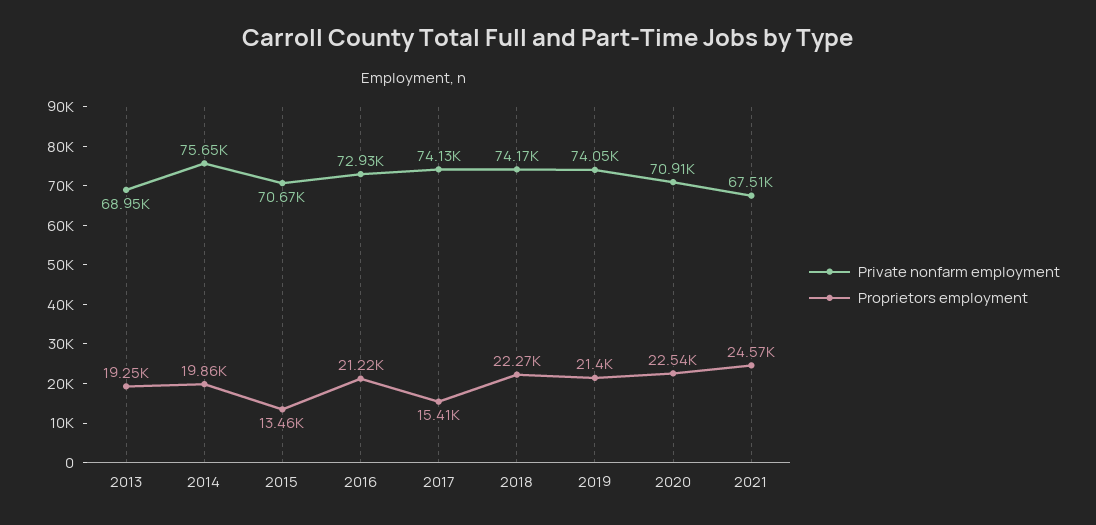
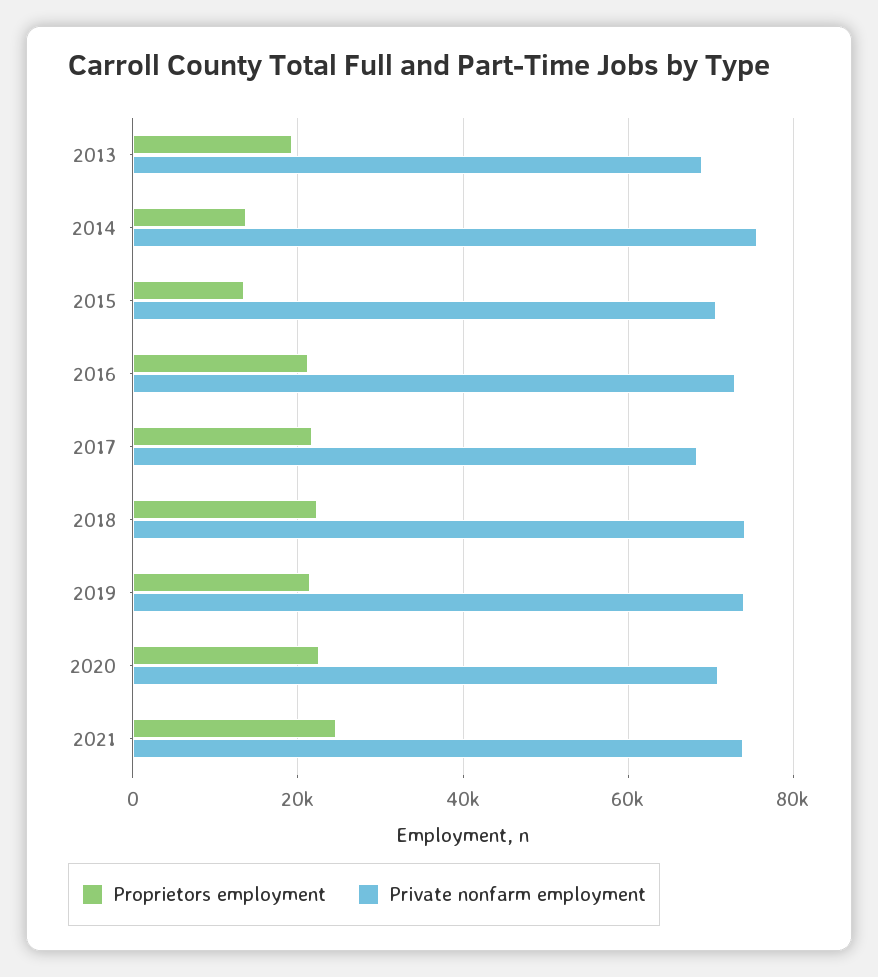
Proprietors employment, 2014: 19860 -> 14000
Private nonfarm employment, 2017: 74130 -> 68000
Proprietors employment, 2017: 15410 -> 22000
Private nonfarm employment, 2021: 67510 -> 74000

